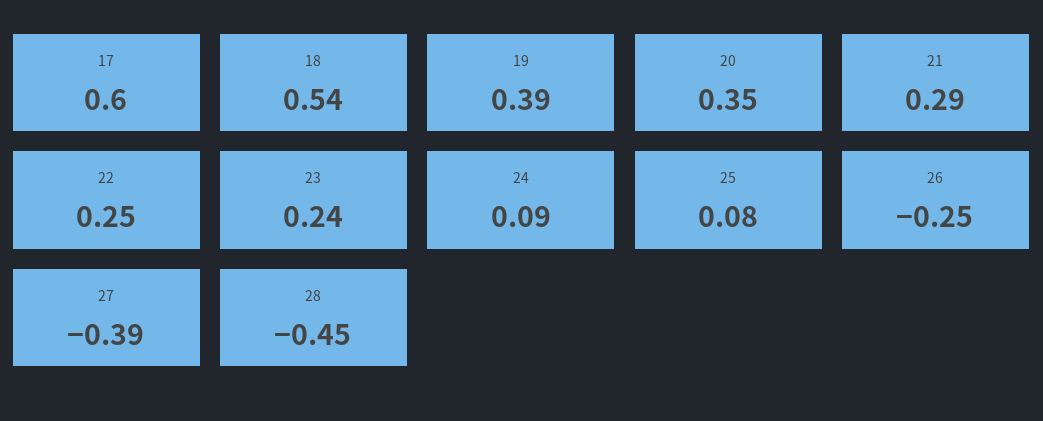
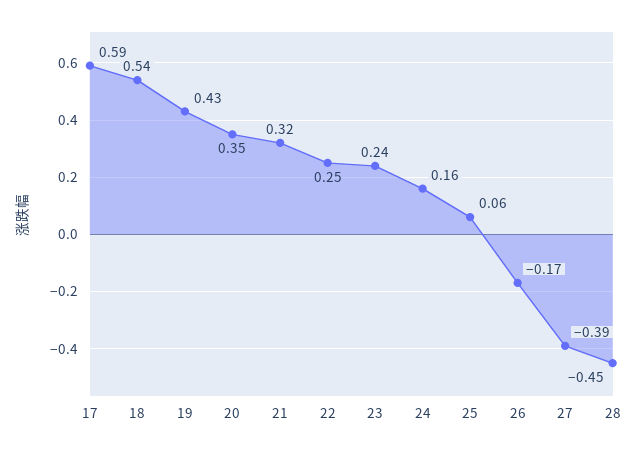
17: 0.6 -> 0.59
19: 0.39 -> 0.43
21: 0.29 -> 0.32
24: 0.09 -> 0.16
25: 0.08 -> 0.06
26: -0.25 -> -0.17

